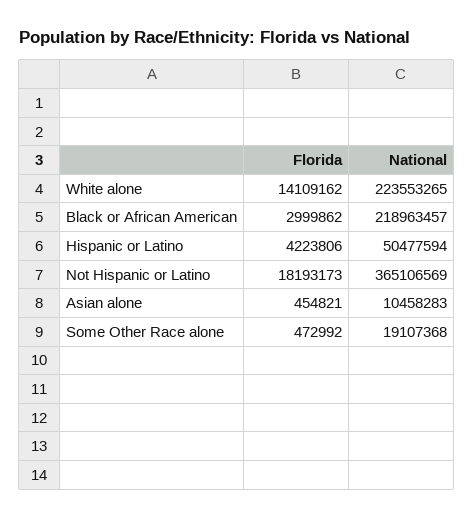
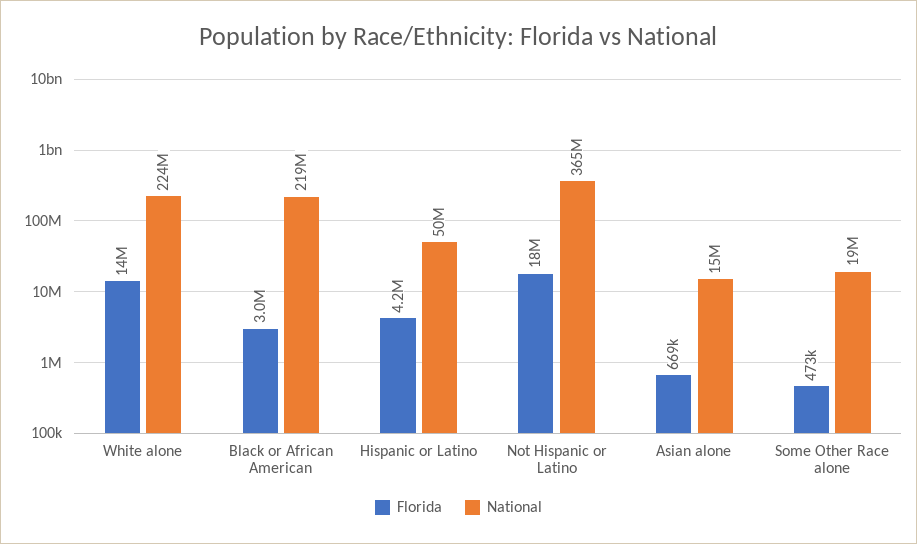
Florida, Asian alone: 454821 -> 669000
National, Asian alone: 10458283 -> 15000000

